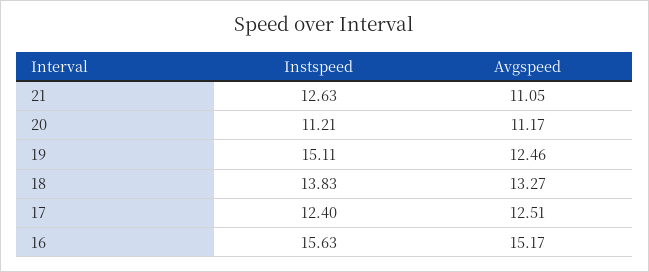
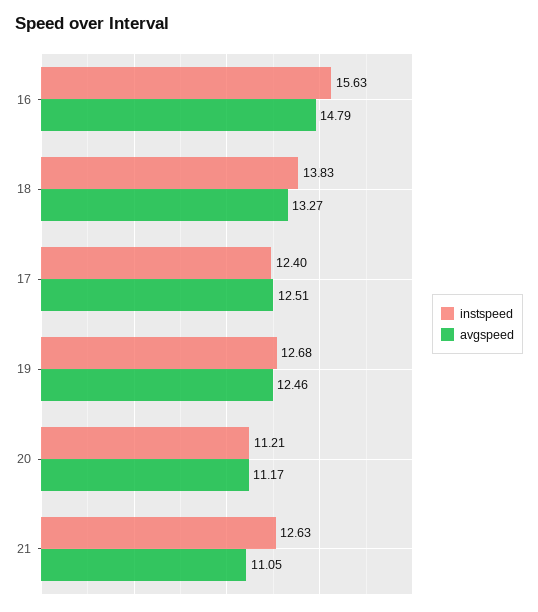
Instspeed, 19: 15.11 -> 12.68
Avgspeed, 16: 15.17 -> 14.79

